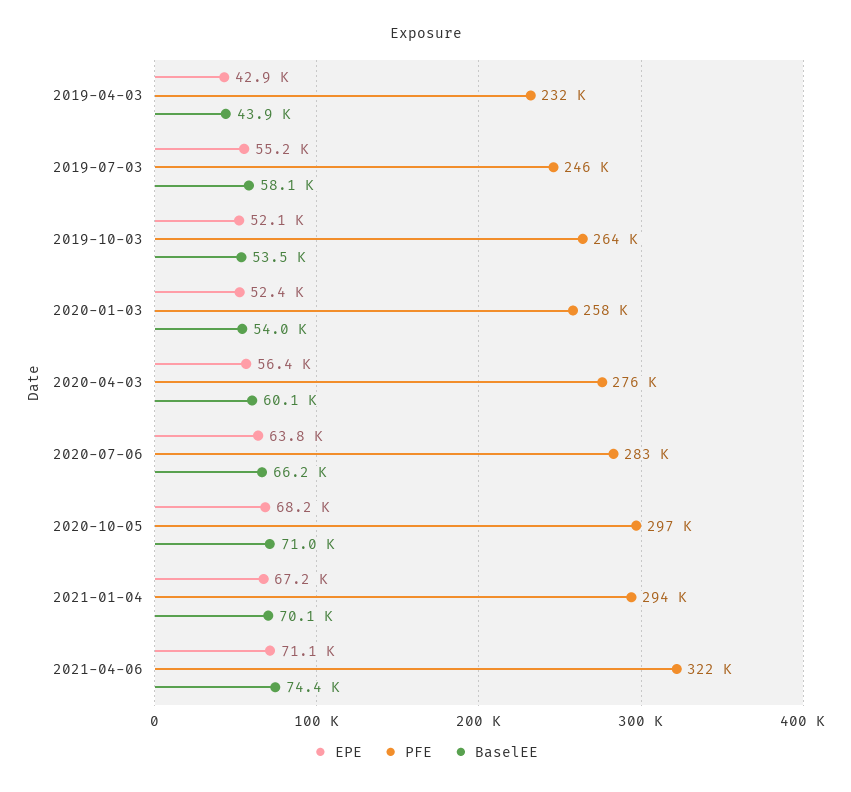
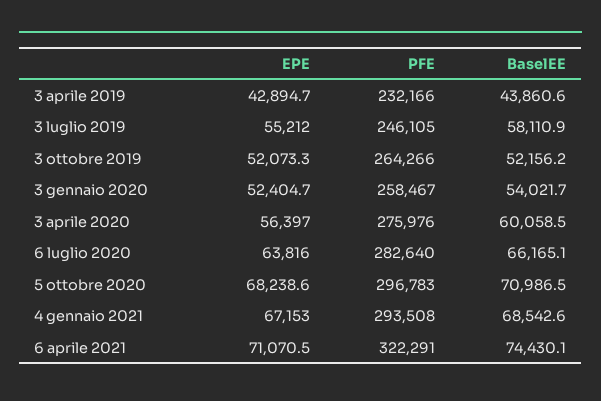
BaselEE, 2019-10-03: 53500 -> 52156.2
BaselEE, 2021-01-04: 70100 -> 68542.6

